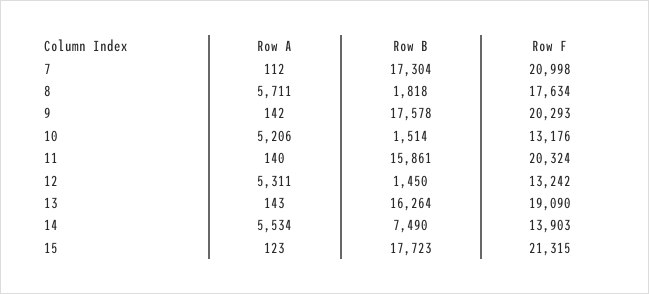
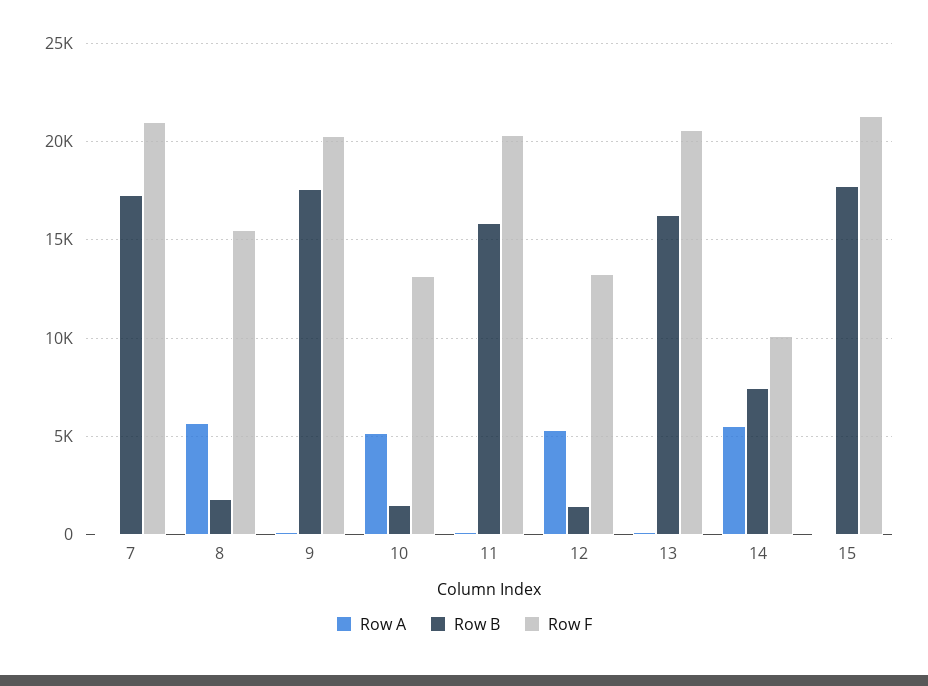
Row F, 8: 17634 -> 15500
Row F, 13: 19090 -> 20500
Row F, 14: 13903 -> 10000

